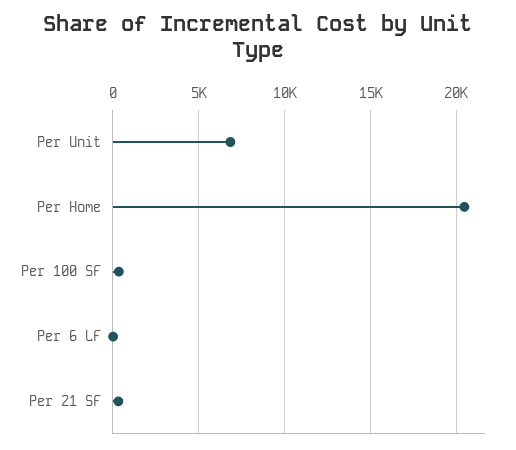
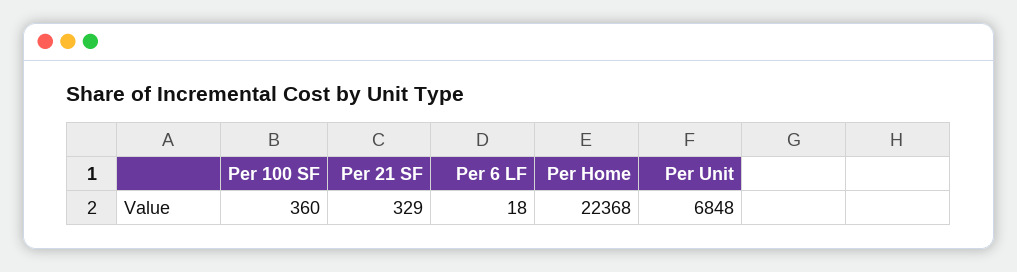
Per Home: 20500 -> 22368

